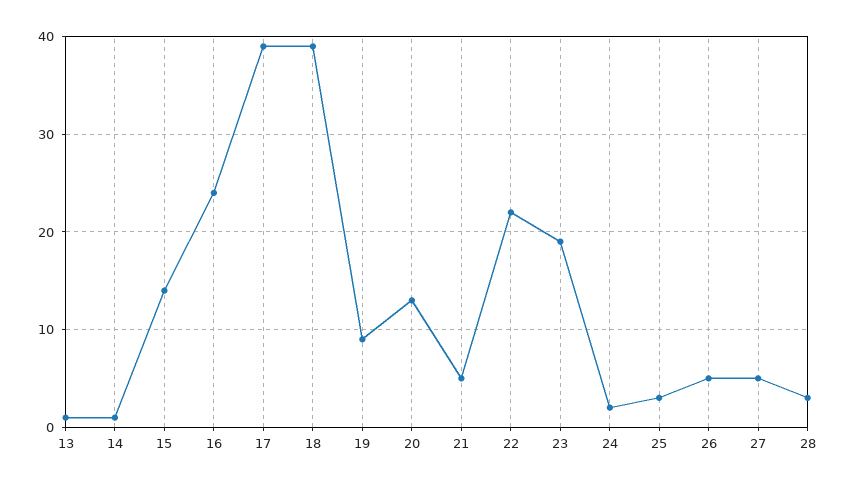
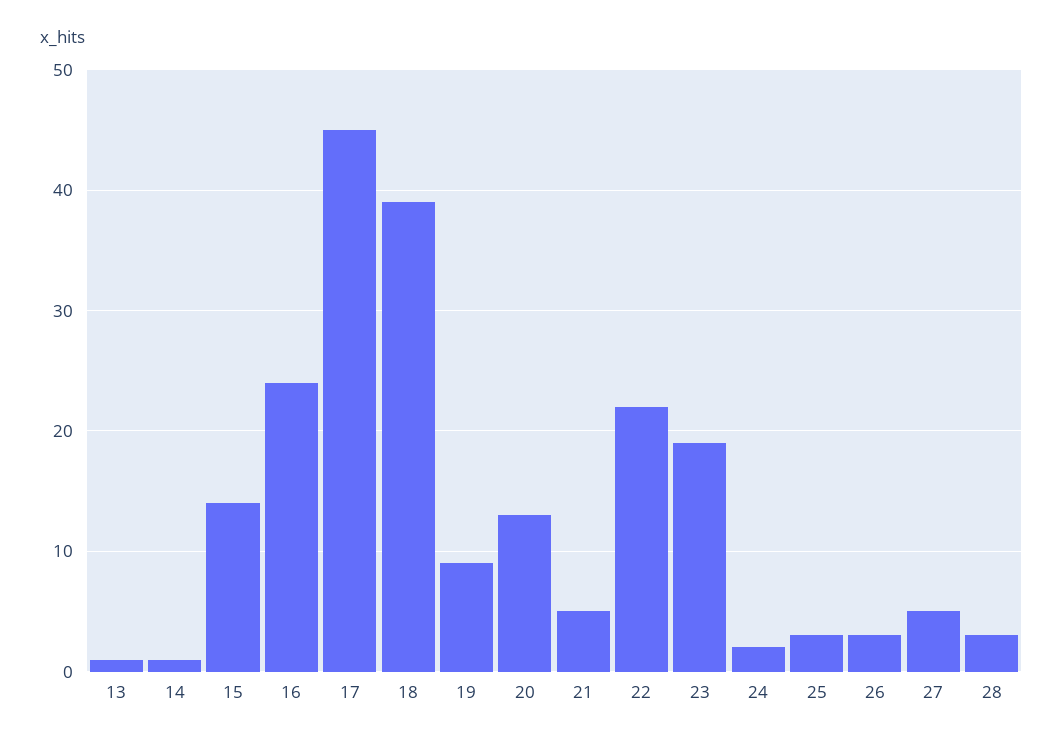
17: 39 -> 45
26: 5 -> 3

